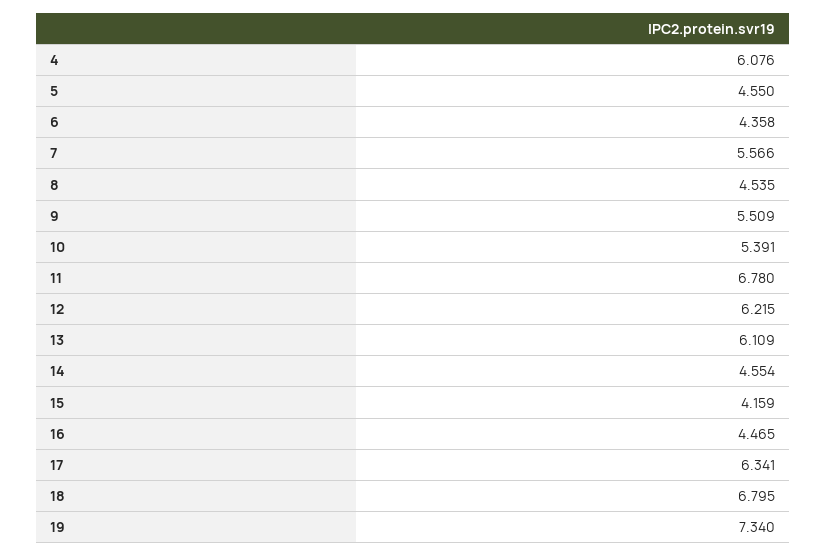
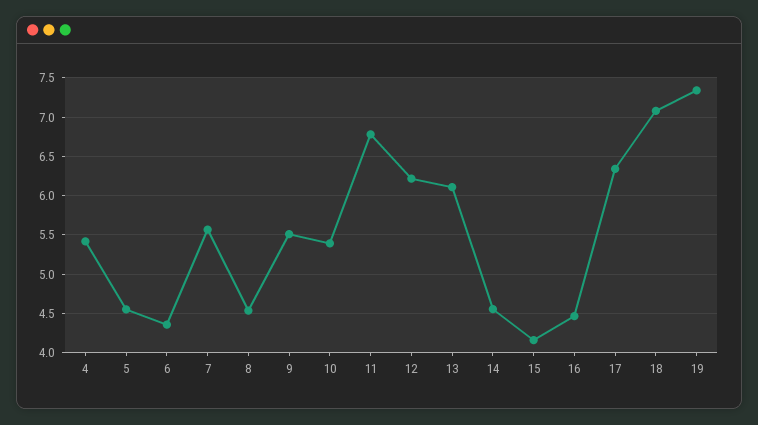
4: 6.076 -> 5.4
18: 6.795 -> 7.1

